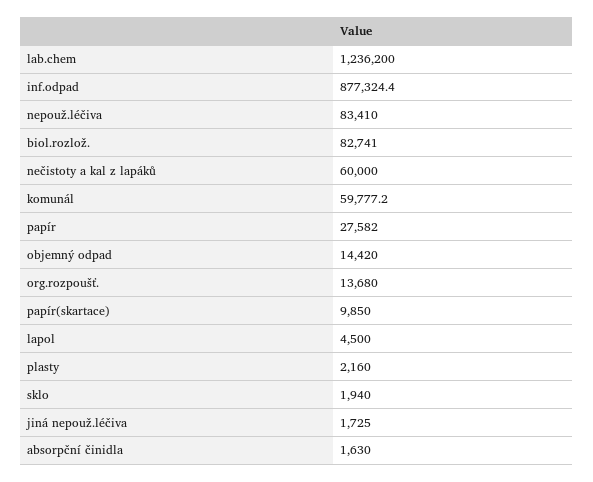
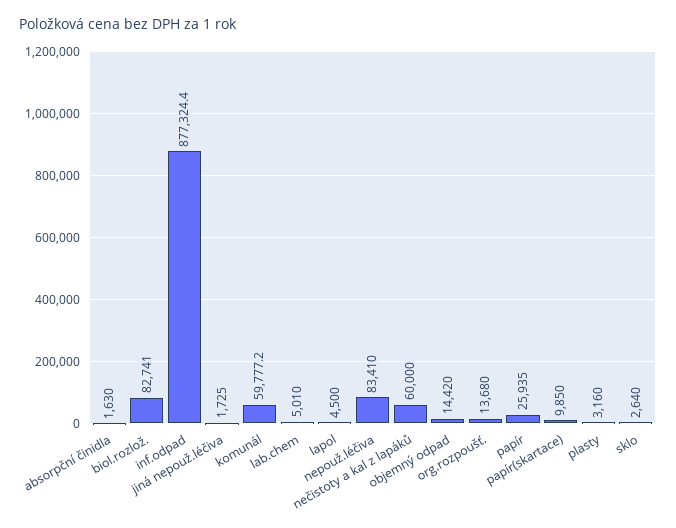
lab.chem: 1236200 -> 5010
papír: 27582 -> 25935
plasty: 2160 -> 3160
sklo: 1940 -> 2640

